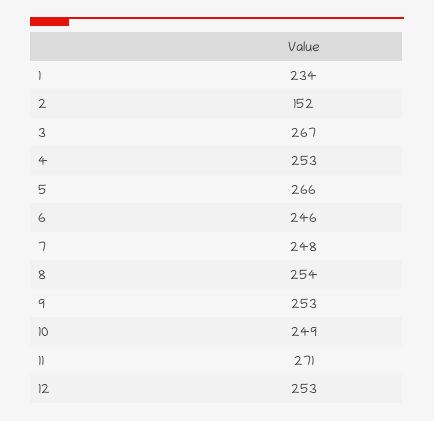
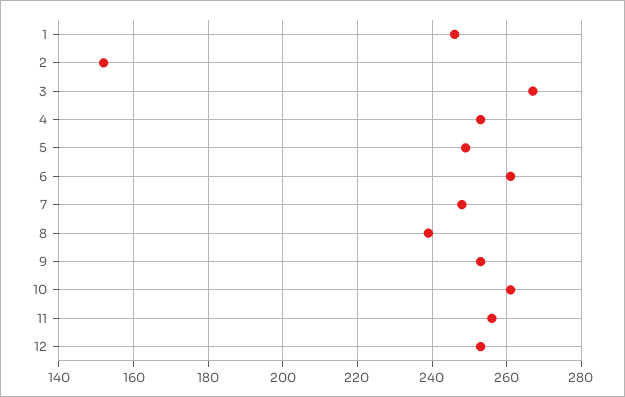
1: 234 -> 245
5: 266 -> 250
6: 246 -> 260
8: 254 -> 240
10: 249 -> 260
11: 271 -> 255

